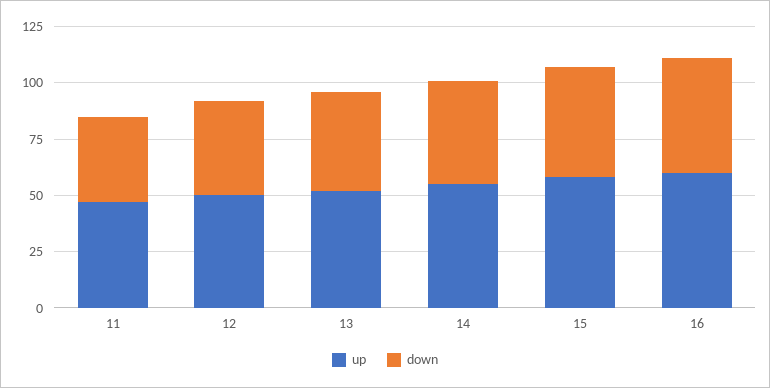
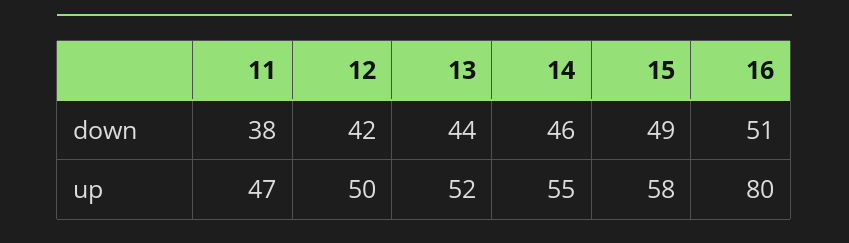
up, 16: 60 -> 80

